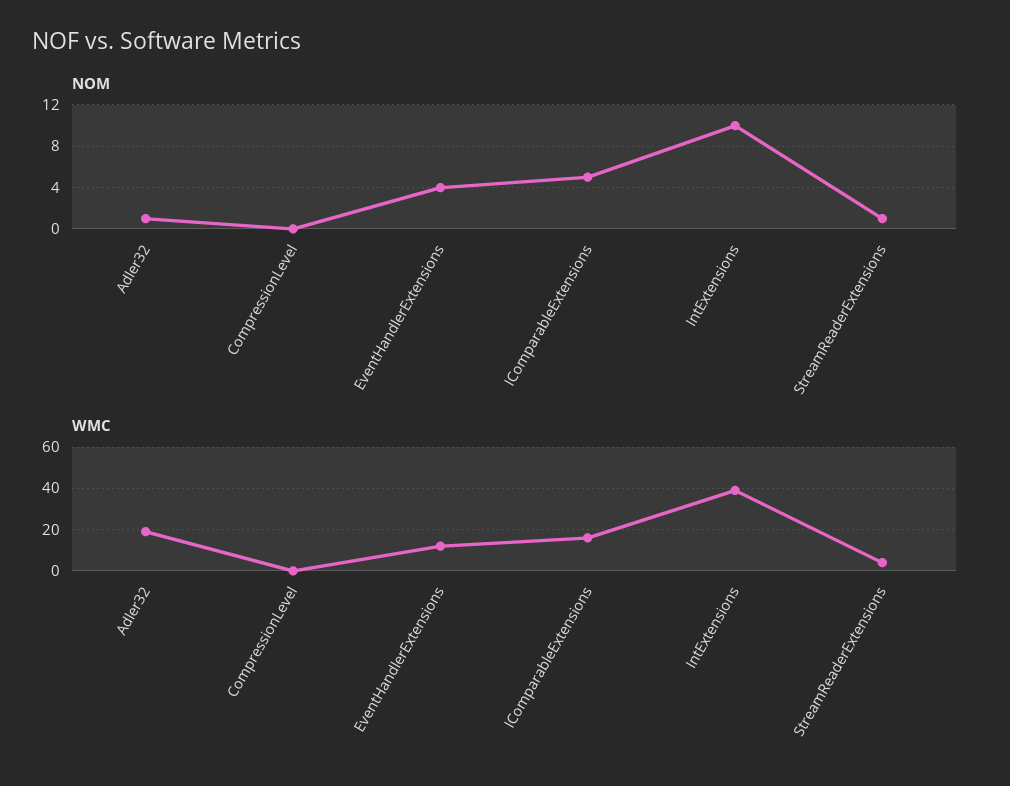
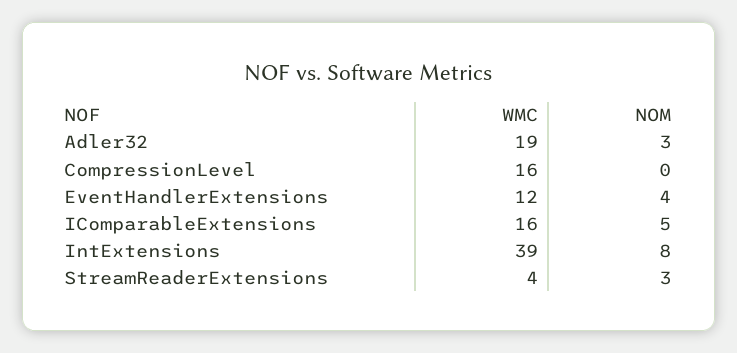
NOM, Adler32: 1 -> 3
NOM, IntExtensions: 10 -> 8
NOM, StreamReaderExtensions: 1 -> 3
WMC, CompressionLevel: 0 -> 16

